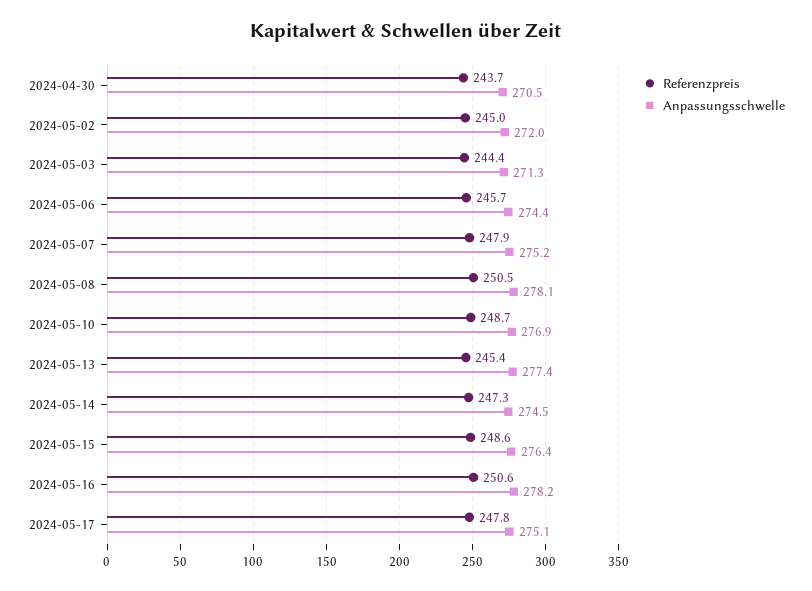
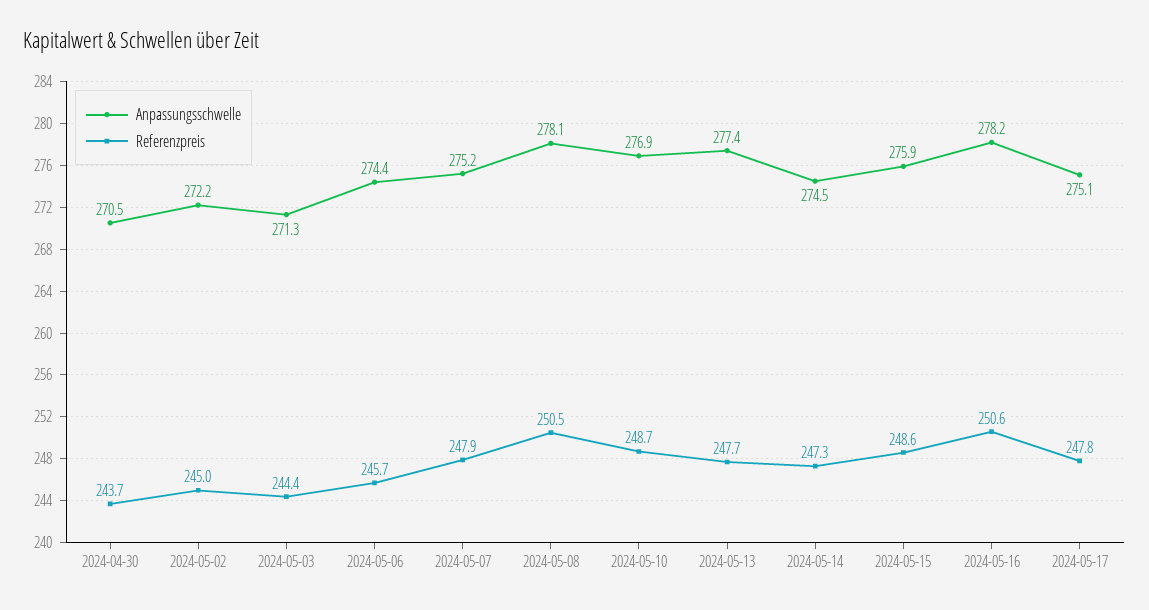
Anpassungsschwelle, 2024-05-02: 272 -> 272.2
Referenzpreis, 2024-05-13: 245.4 -> 247.7
Anpassungsschwelle, 2024-05-15: 276.4 -> 275.9

